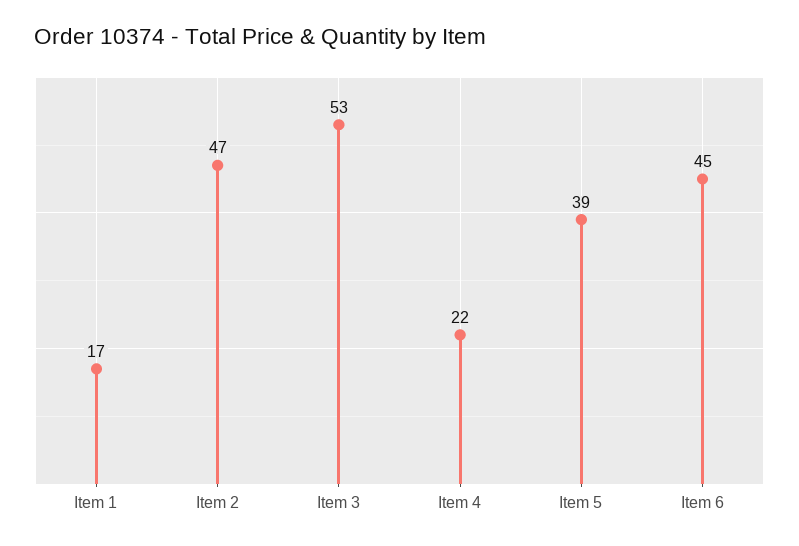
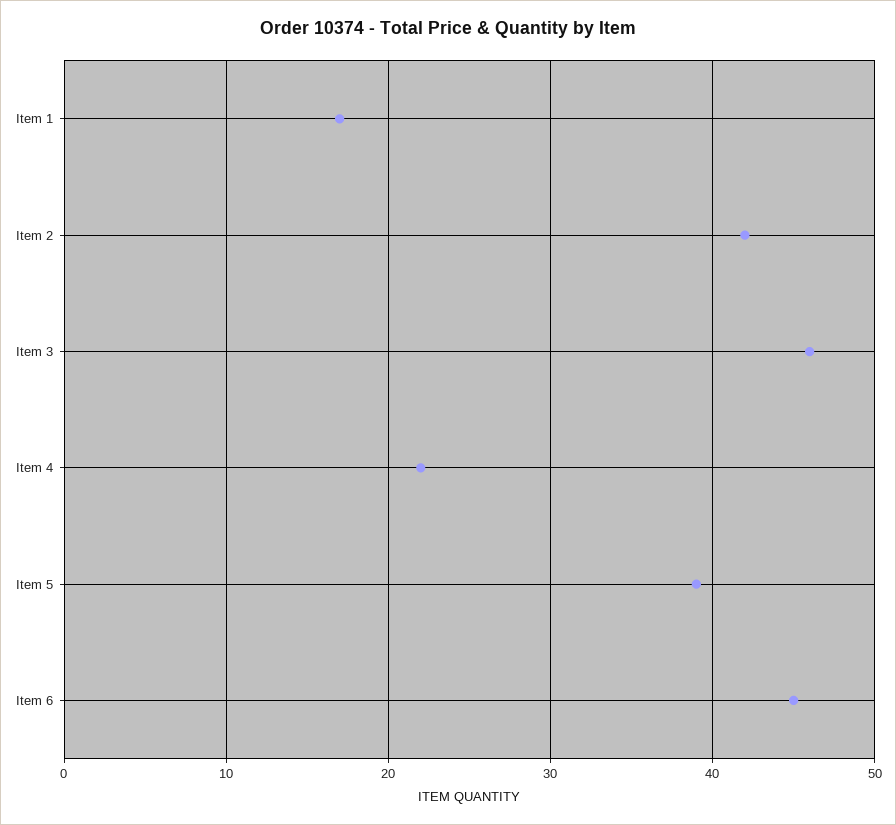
Item 2: 47 -> 42
Item 3: 53 -> 46

